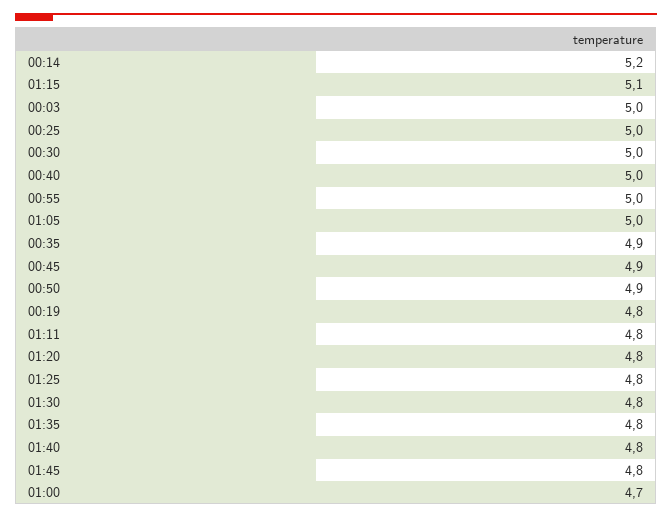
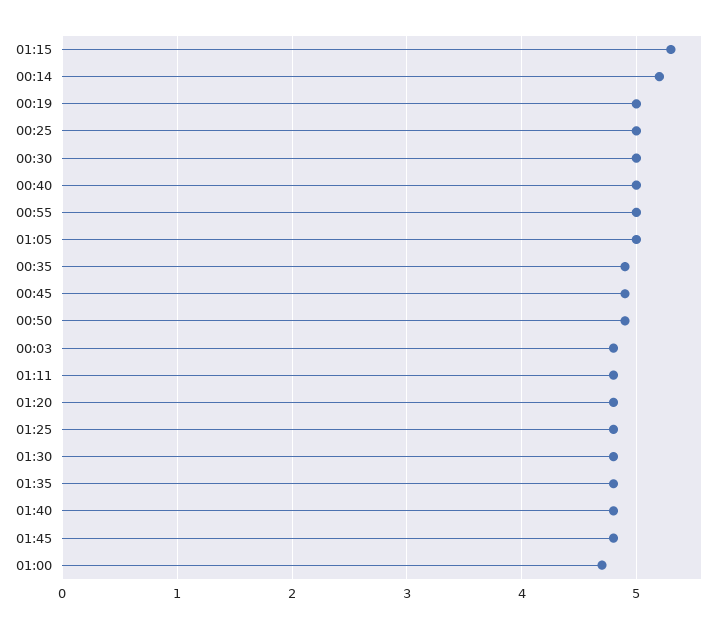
01:15: 5.1 -> 5.3
00:03: 5 -> 4.8
00:19: 4.8 -> 5

